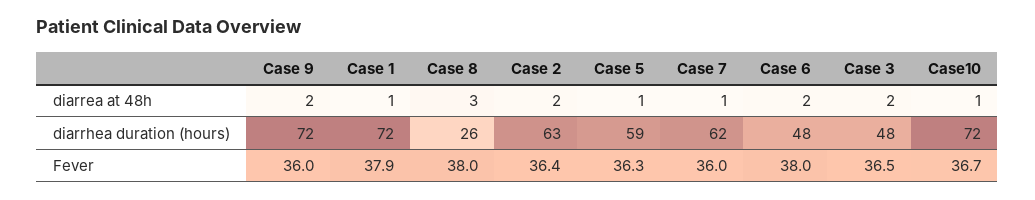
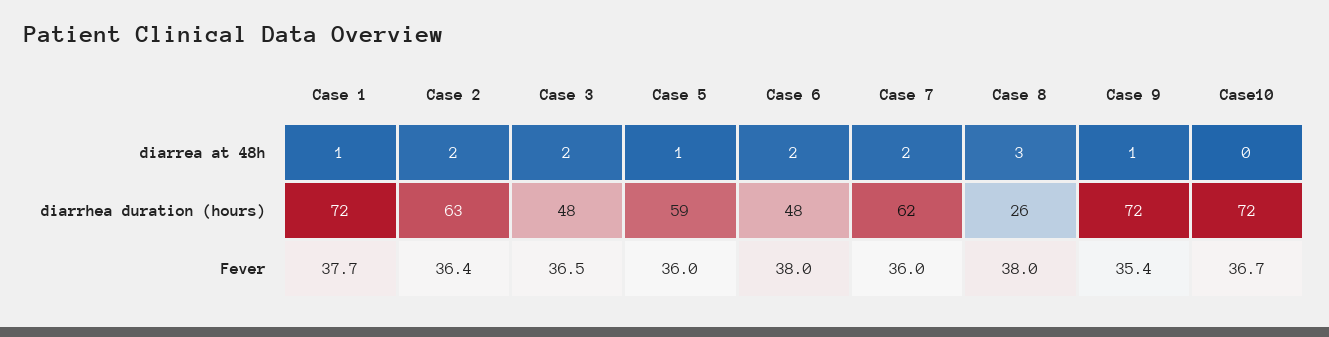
Case 9, diarrea at 48h: 2 -> 1
Case 7, diarrea at 48h: 1 -> 2
Case10, diarrea at 48h: 1 -> 0
Case 9, Fever: 36 -> 35.4
Case 1, Fever: 37.9 -> 37.7
Case 5, Fever: 36.3 -> 36

